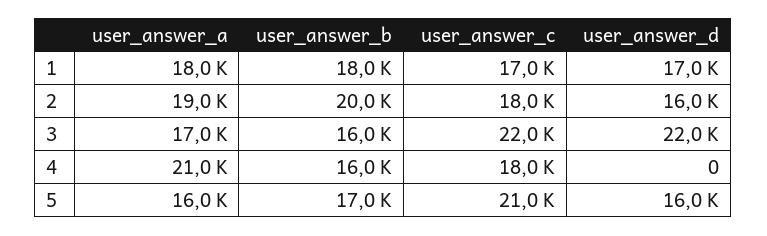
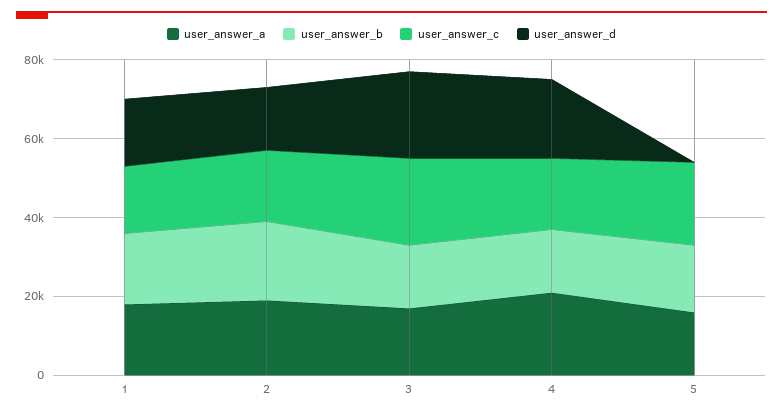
user_answer_d, 4: 0 -> 20000
user_answer_d, 5: 16000 -> 0

